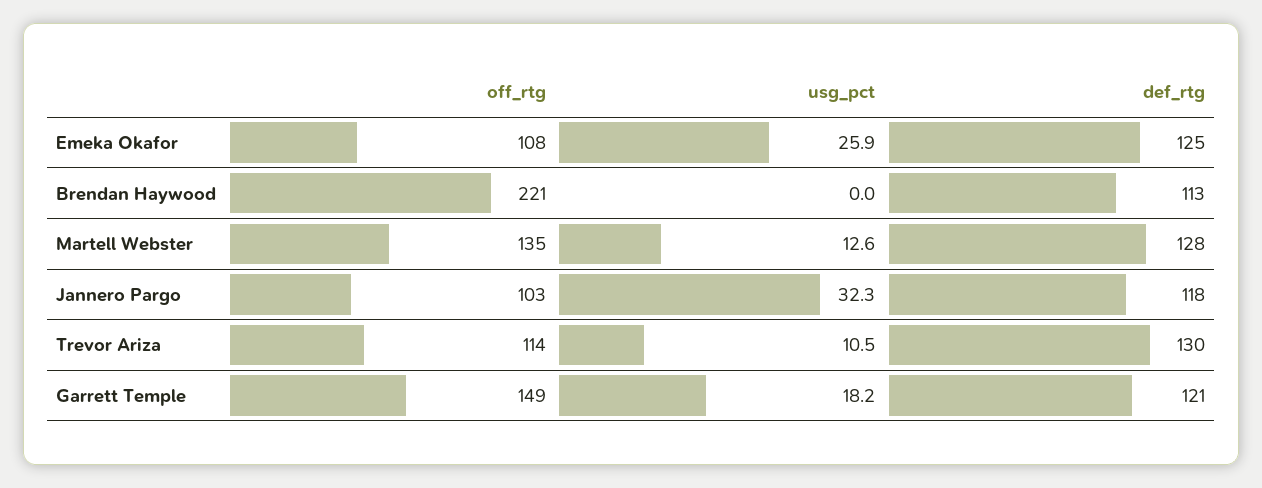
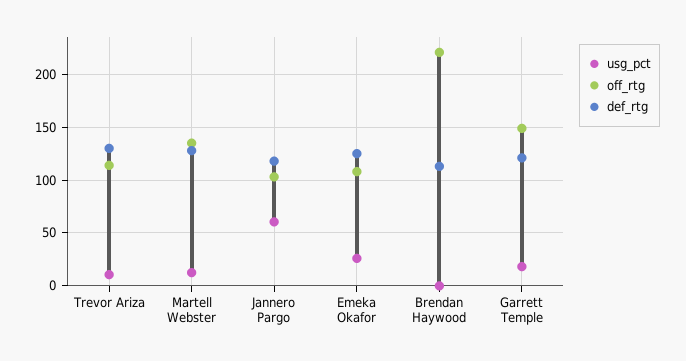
usg_pct, Jannero Pargo: 32.3 -> 60

